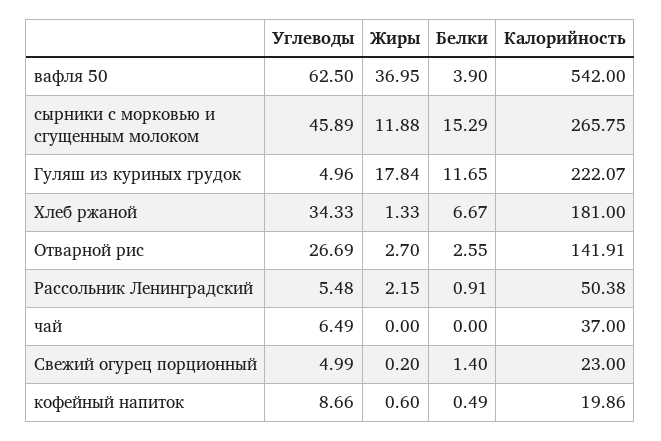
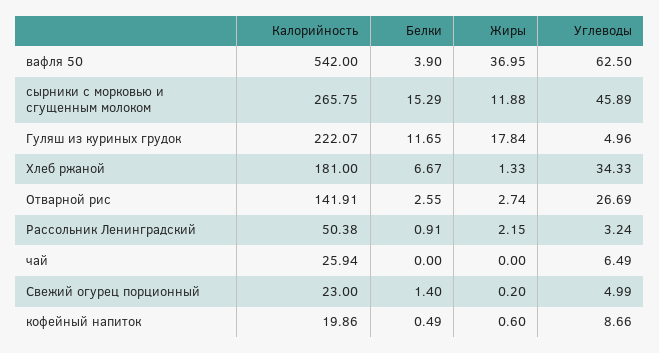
Жиры, Отварной рис: 2.7 -> 2.74
Углеводы, Рассольник Ленинградский: 5.48 -> 3.24
Калорийность, чай: 37 -> 25.94

